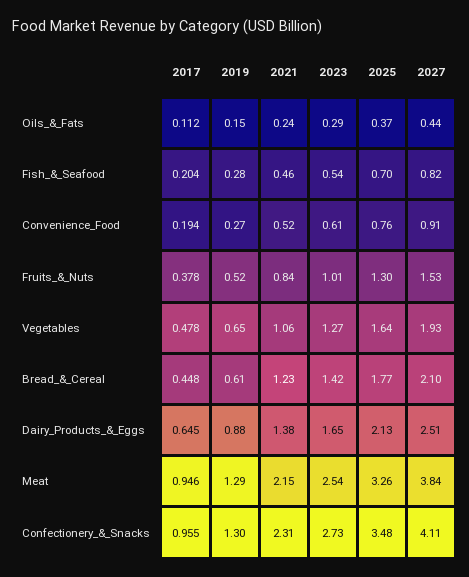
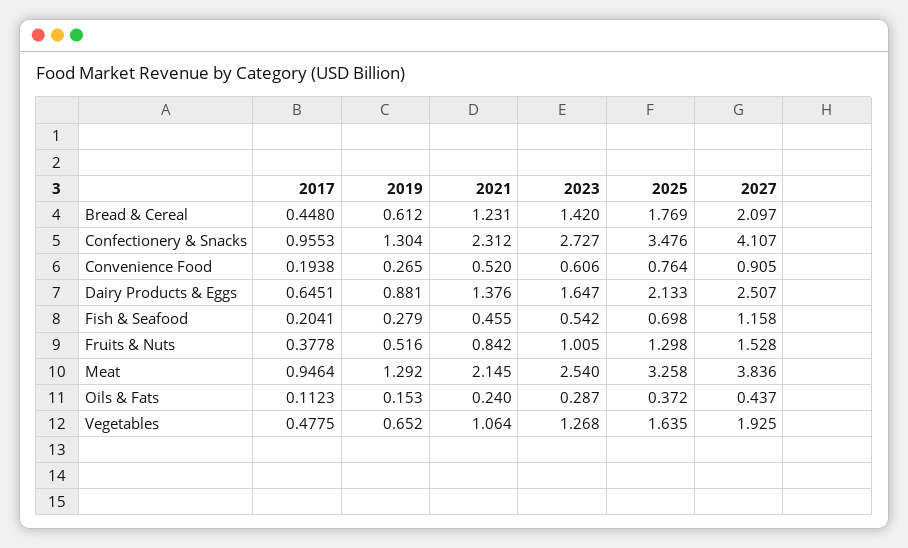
2027, Fish_&_Seafood: 0.82 -> 1.158

